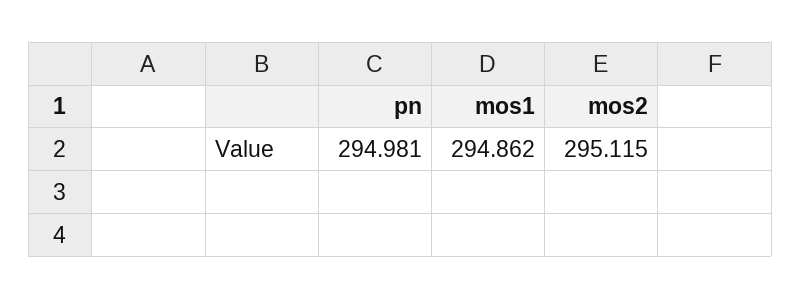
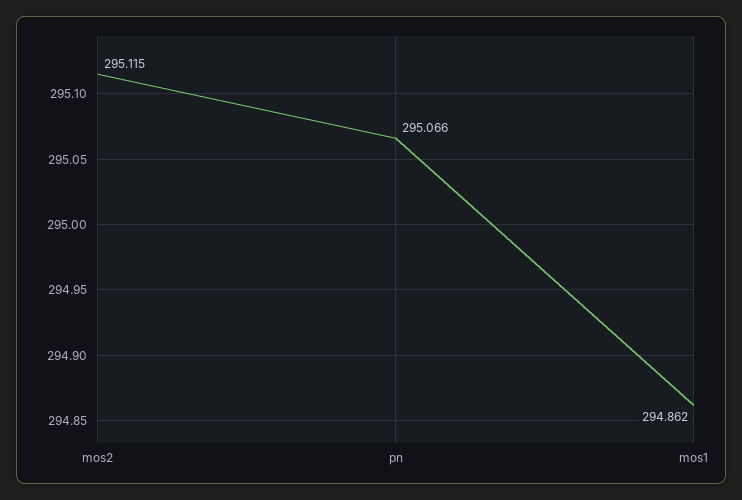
pn: 294.981 -> 295.066

